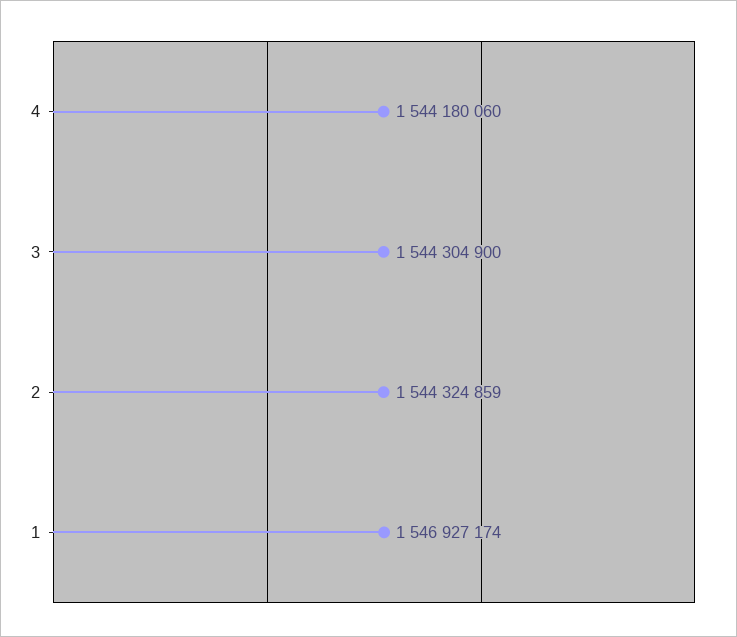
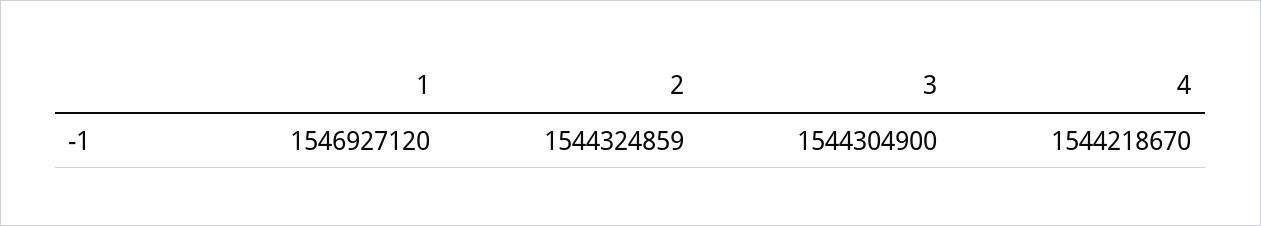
4: 1544180060 -> 1544218670
1: 1546927174 -> 1546927120

